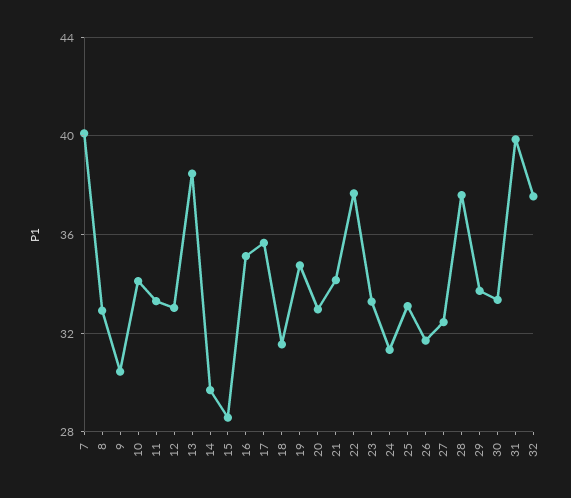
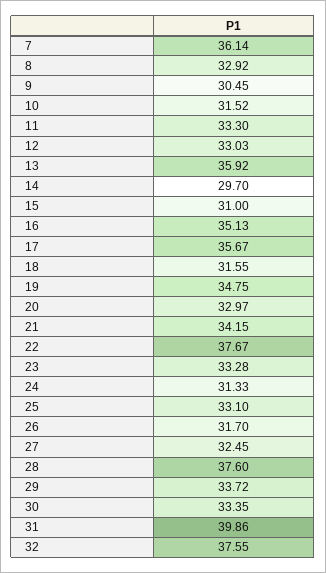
7: 40 -> 36.14
10: 34 -> 31.52
13: 38.5 -> 35.92
15: 28.5 -> 31

